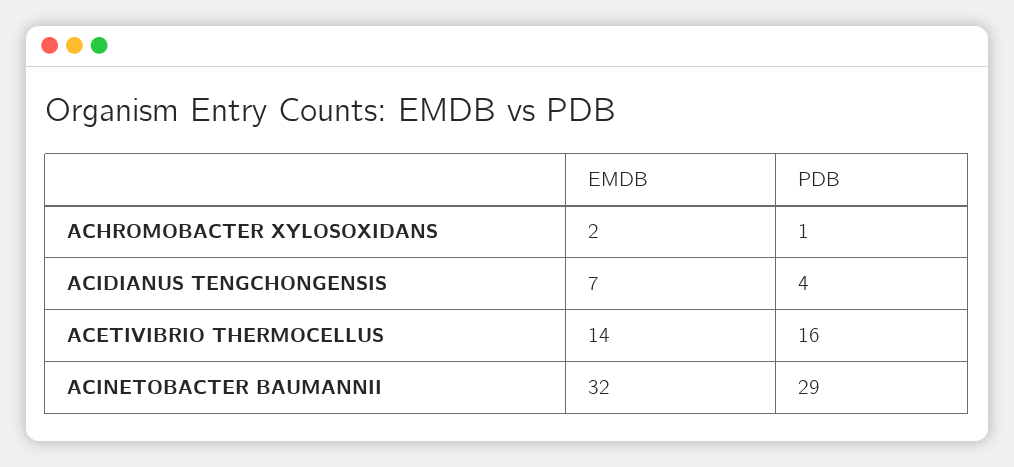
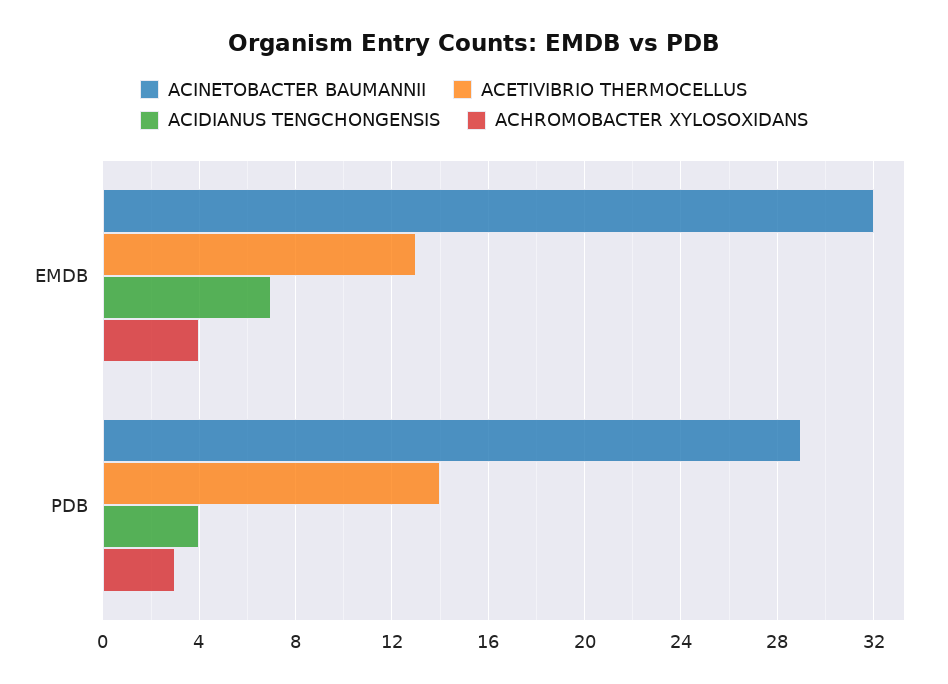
ACHROMOBACTER XYLOSOXIDANS, EMDB: 2 -> 4
ACHROMOBACTER XYLOSOXIDANS, PDB: 1 -> 3
ACETIVIBRIO THERMOCELLUS, EMDB: 14 -> 13
ACETIVIBRIO THERMOCELLUS, PDB: 16 -> 14

